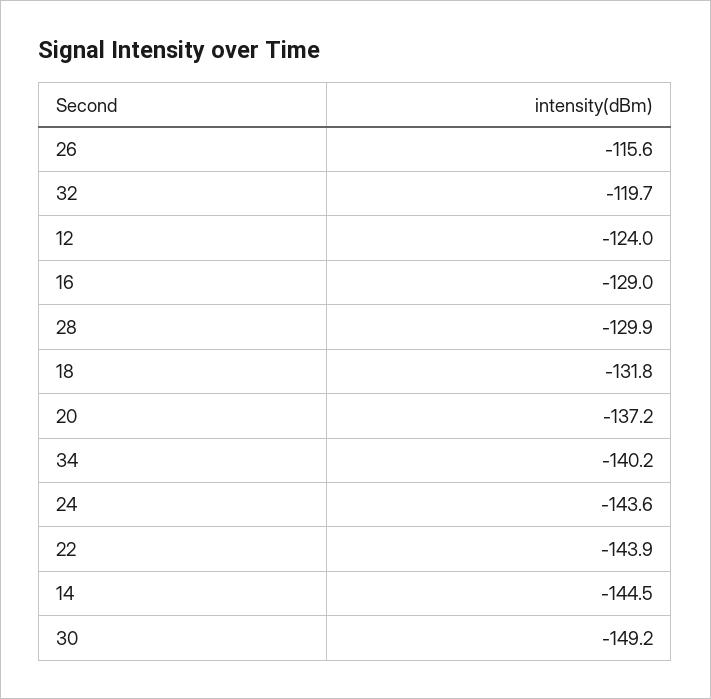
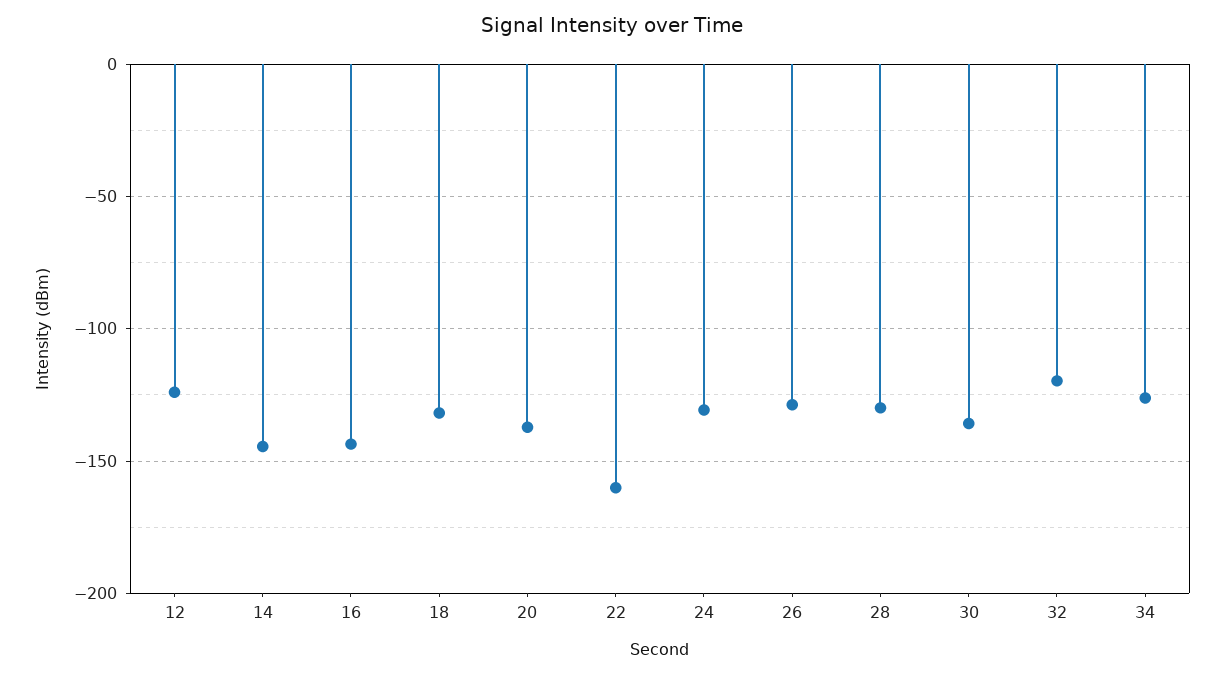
26: -115.6 -> -130
16: -129 -> -145
34: -140.2 -> -125
24: -143.6 -> -130
22: -143.9 -> -160
30: -149.2 -> -135

